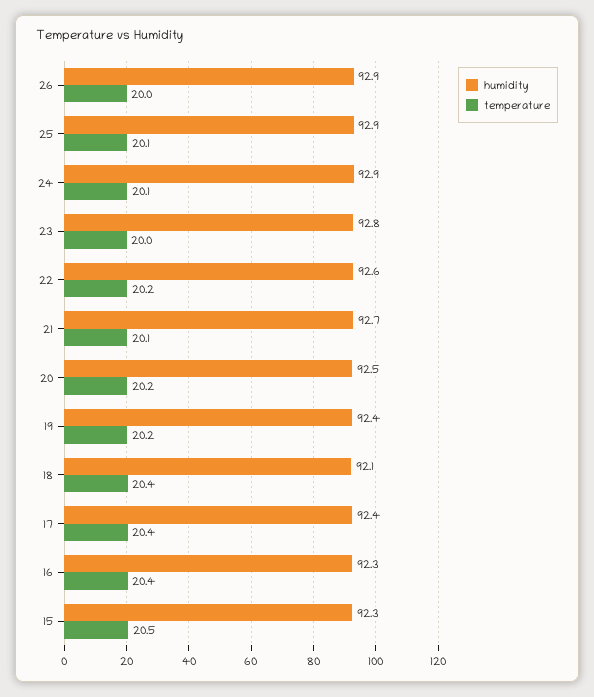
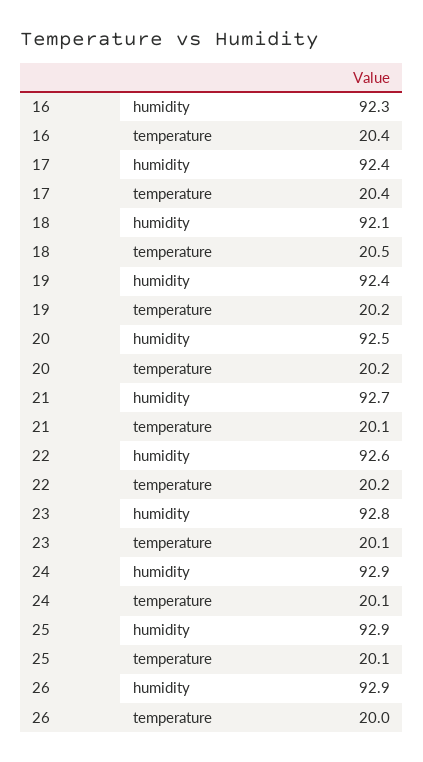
temperature, 23: 20 -> 20.1
temperature, 18: 20.4 -> 20.5
humidity, 15: 92.3 -> none
temperature, 15: 20.5 -> none

